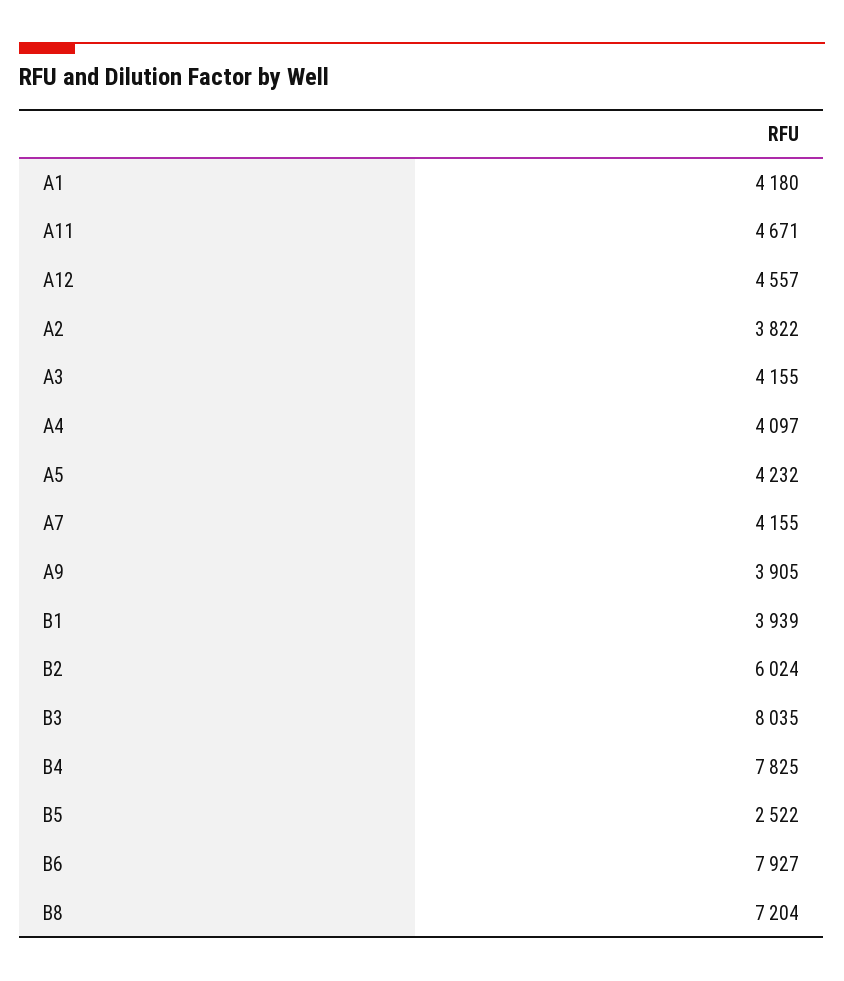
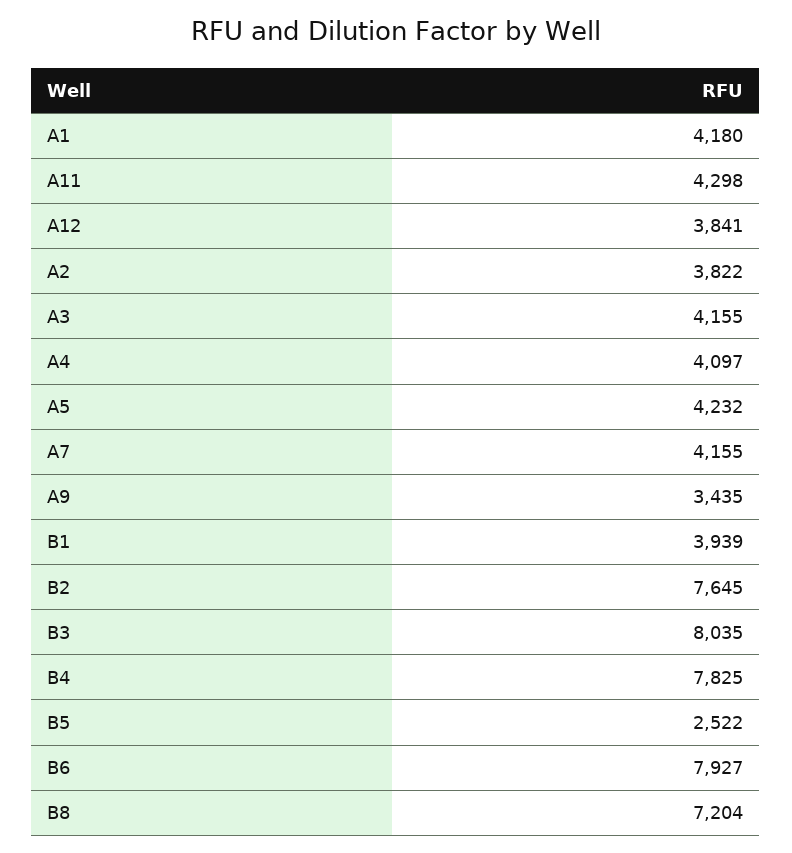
A11: 4671 -> 4298
A12: 4557 -> 3841
A9: 3905 -> 3435
B2: 6024 -> 7645

